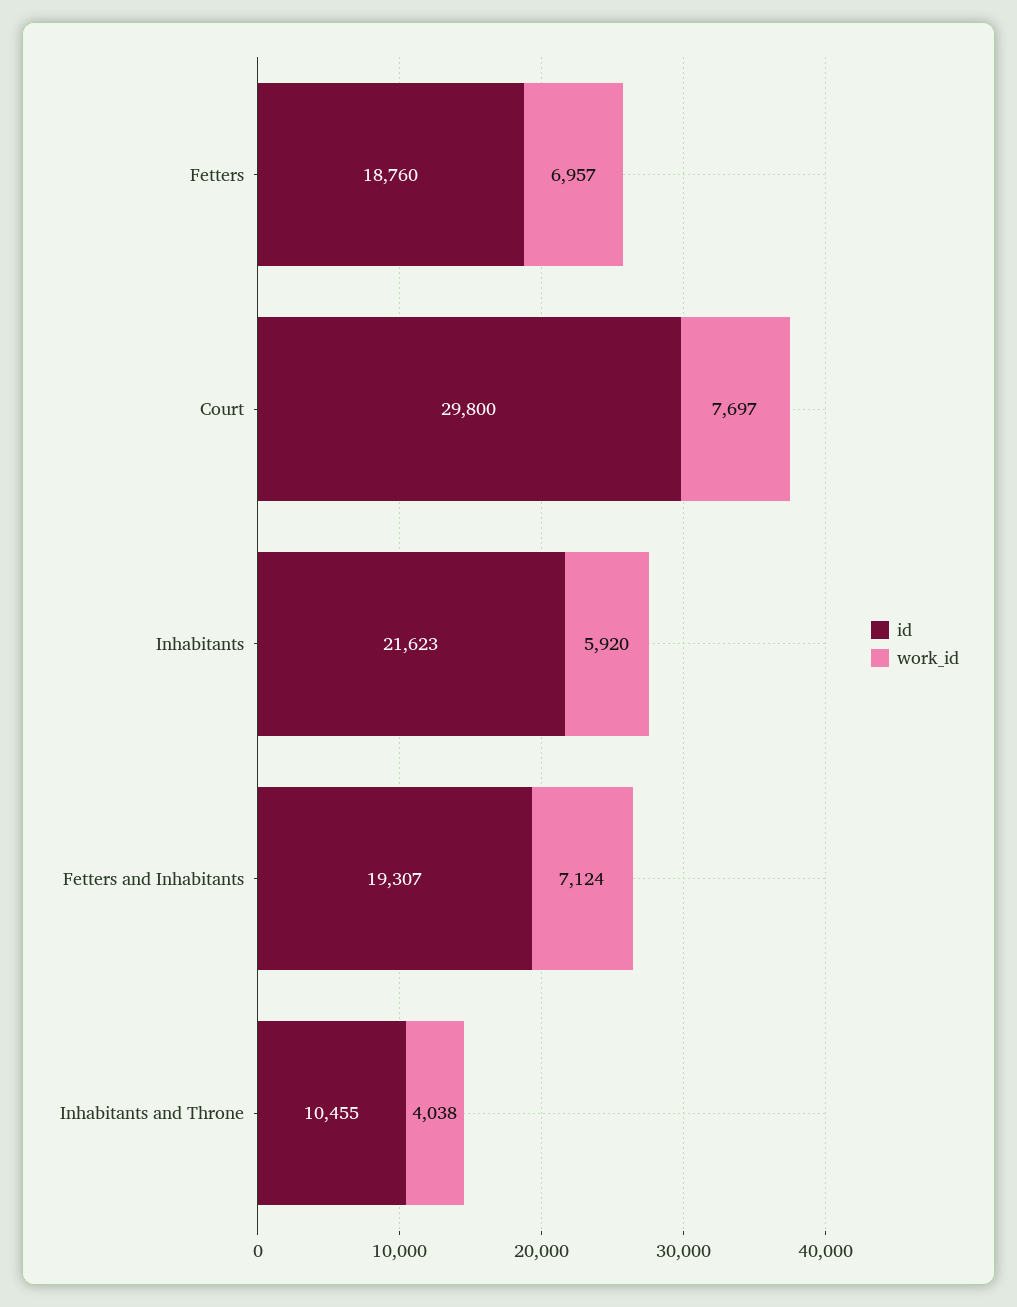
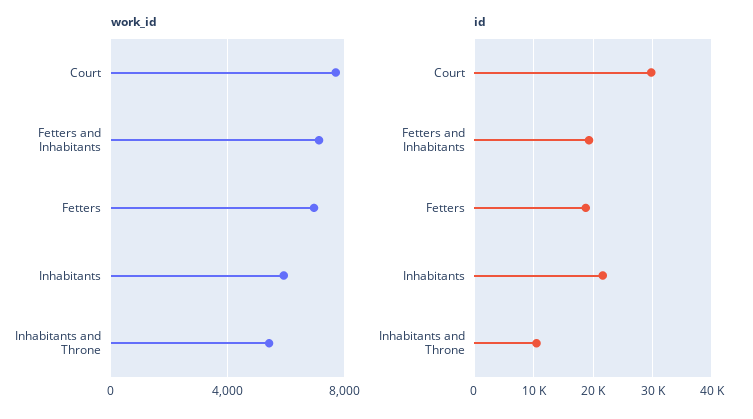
work_id, Inhabitants and Throne: 4038 -> 5500

